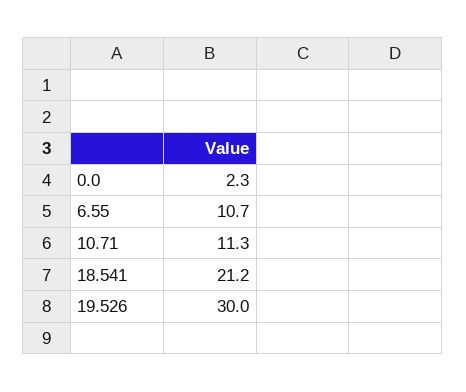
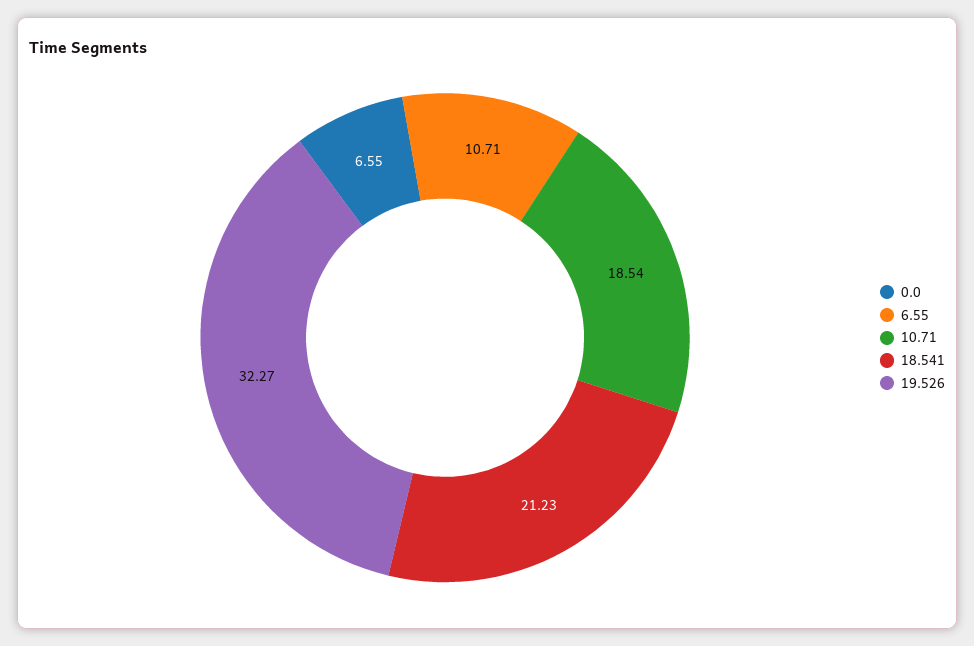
0.0: 2.3 -> 6.55
10.71: 11.3 -> 18.54
19.526: 30 -> 32.27

